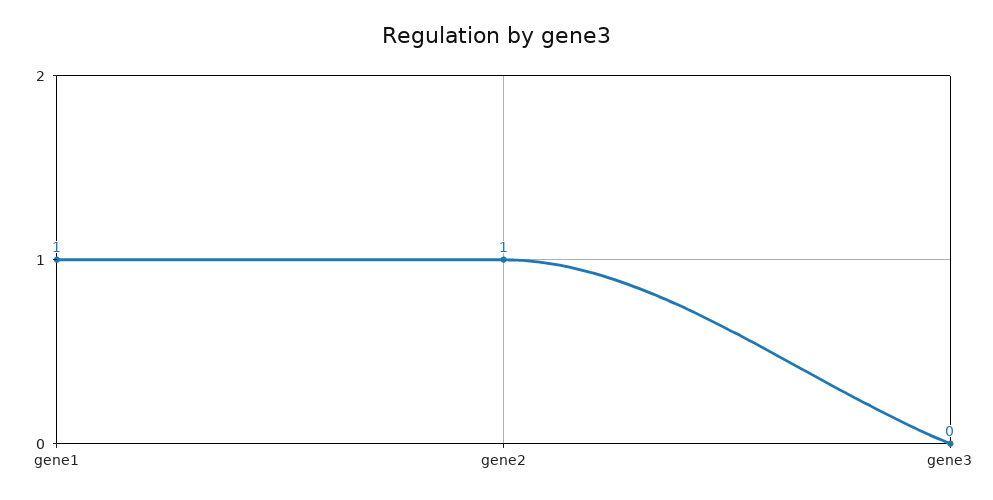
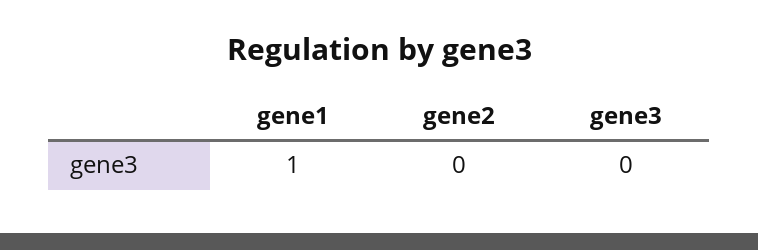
gene2: 1 -> 0

